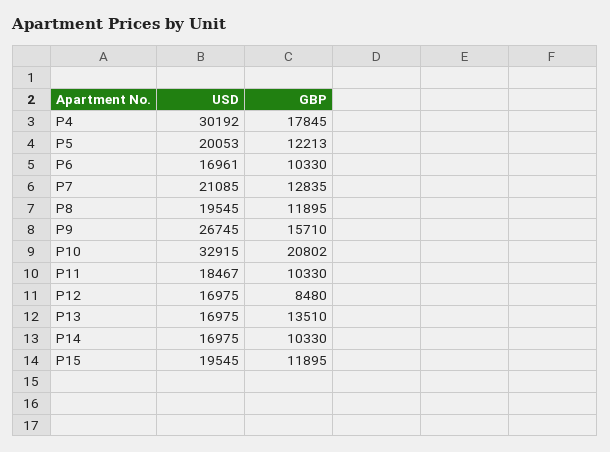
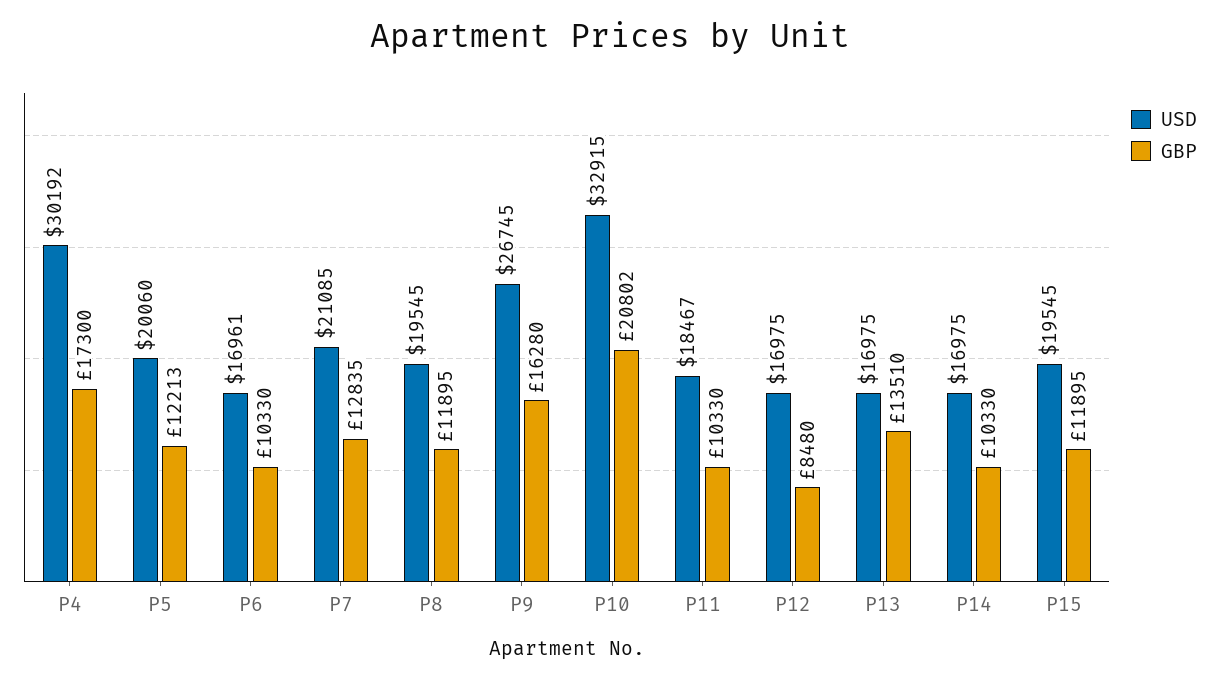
GBP, P4: 17845 -> 17300
USD, P5: 20053 -> 20060
GBP, P9: 15710 -> 16280

